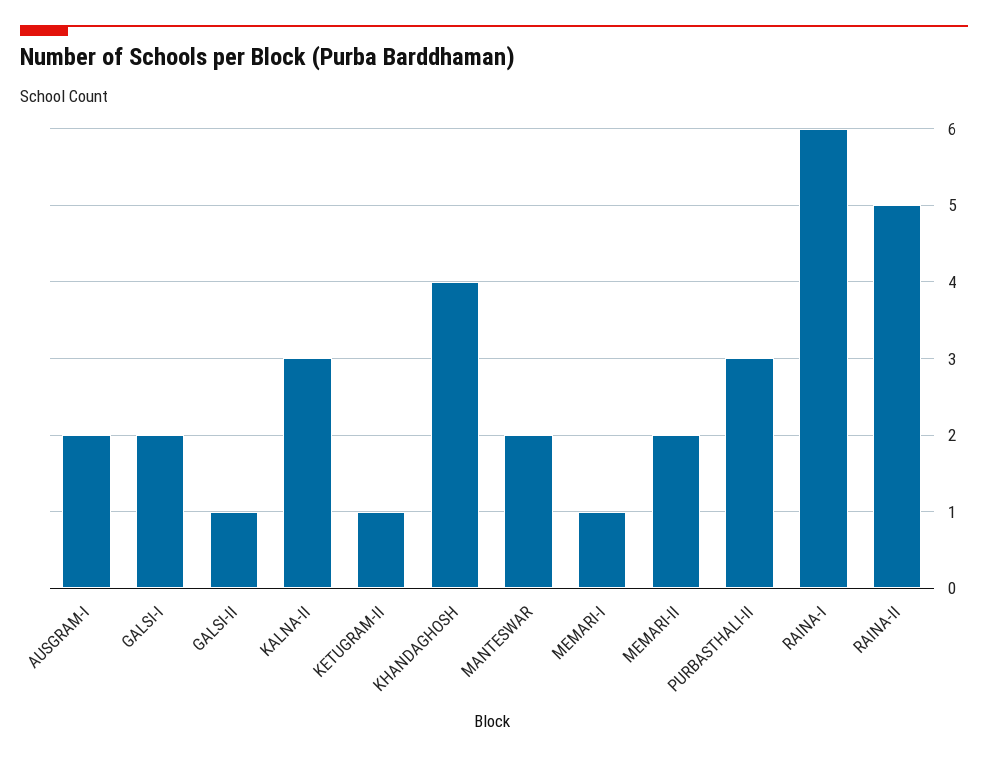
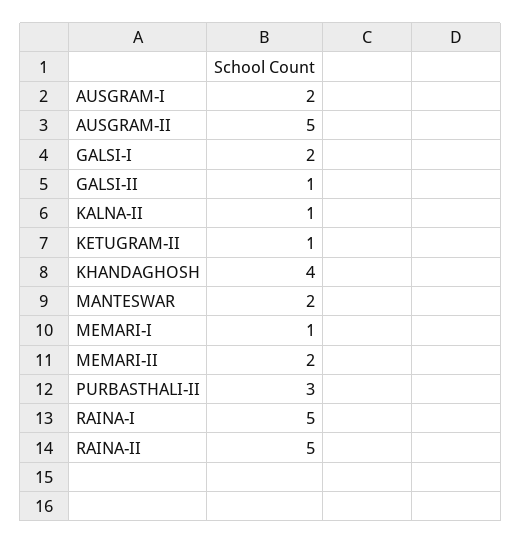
KALNA-II: 3 -> 1
RAINA-I: 6 -> 5
AUSGRAM-II: none -> 5

